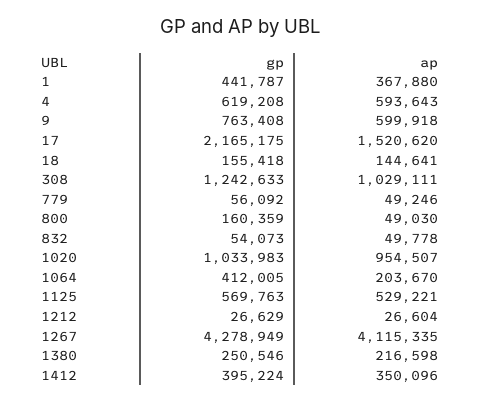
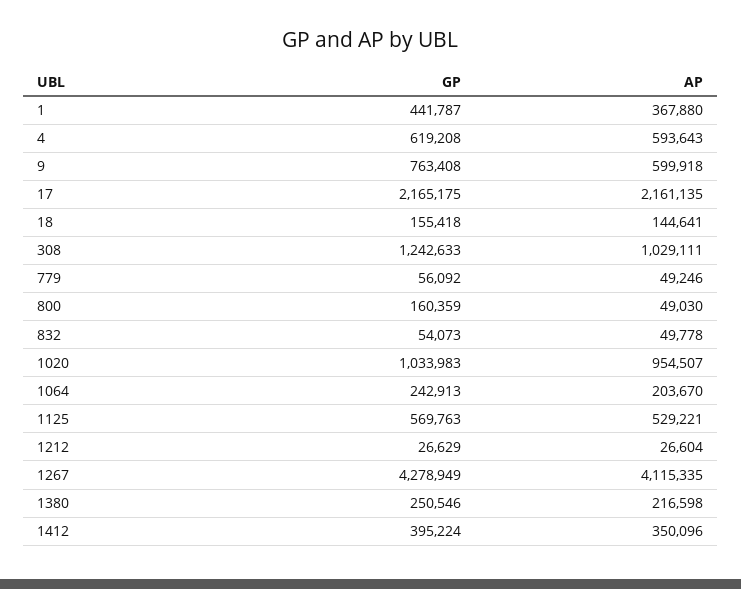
ap, 17: 1520620 -> 2161135
gp, 1064: 412005 -> 242913

